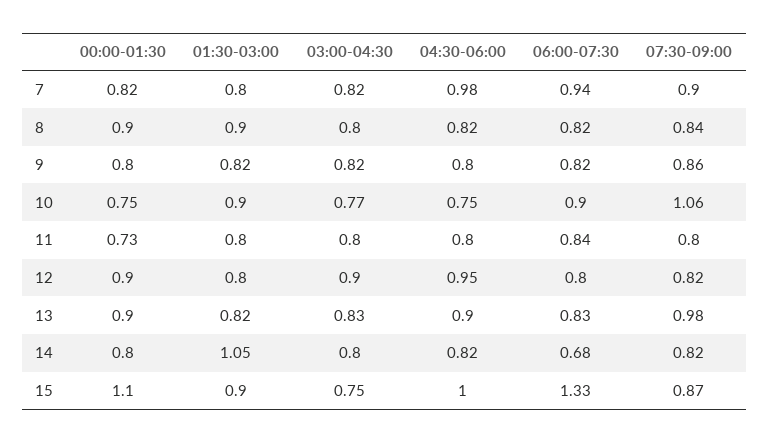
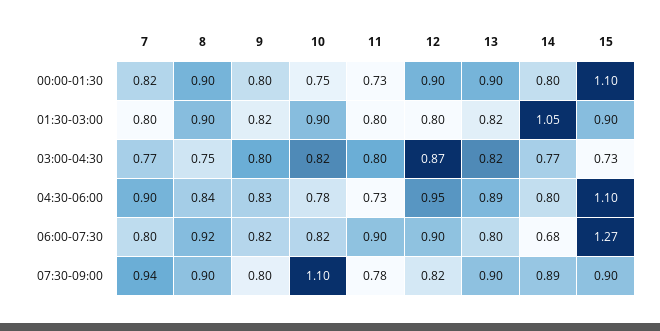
03:00-04:30, 7: 0.82 -> 0.77
04:30-06:00, 7: 0.98 -> 0.9
06:00-07:30, 7: 0.94 -> 0.8
07:30-09:00, 7: 0.9 -> 0.94
03:00-04:30, 8: 0.8 -> 0.75
04:30-06:00, 8: 0.82 -> 0.84
06:00-07:30, 8: 0.82 -> 0.92
07:30-09:00, 8: 0.84 -> 0.9
03:00-04:30, 9: 0.82 -> 0.8
04:30-06:00, 9: 0.8 -> 0.83
07:30-09:00, 9: 0.86 -> 0.8
03:00-04:30, 10: 0.77 -> 0.82
04:30-06:00, 10: 0.75 -> 0.78
06:00-07:30, 10: 0.9 -> 0.82
07:30-09:00, 10: 1.06 -> 1.1
04:30-06:00, 11: 0.8 -> 0.73
06:00-07:30, 11: 0.84 -> 0.9
07:30-09:00, 11: 0.8 -> 0.78
03:00-04:30, 12: 0.9 -> 0.87
06:00-07:30, 12: 0.8 -> 0.9
03:00-04:30, 13: 0.83 -> 0.82
04:30-06:00, 13: 0.9 -> 0.89
06:00-07:30, 13: 0.83 -> 0.8
07:30-09:00, 13: 0.98 -> 0.9
03:00-04:30, 14: 0.8 -> 0.77
04:30-06:00, 14: 0.82 -> 0.8
07:30-09:00, 14: 0.82 -> 0.89
03:00-04:30, 15: 0.75 -> 0.73
04:30-06:00, 15: 1 -> 1.1
06:00-07:30, 15: 1.33 -> 1.27
07:30-09:00, 15: 0.87 -> 0.9

